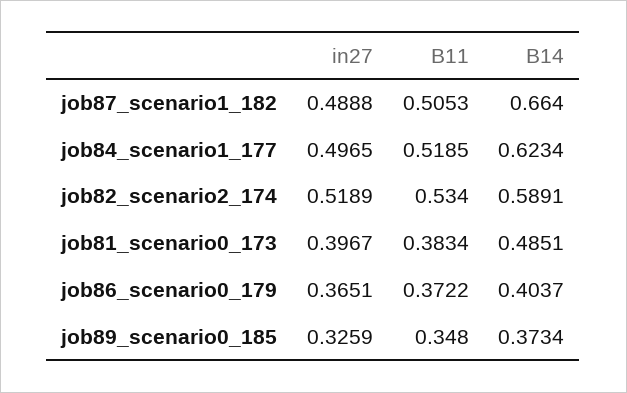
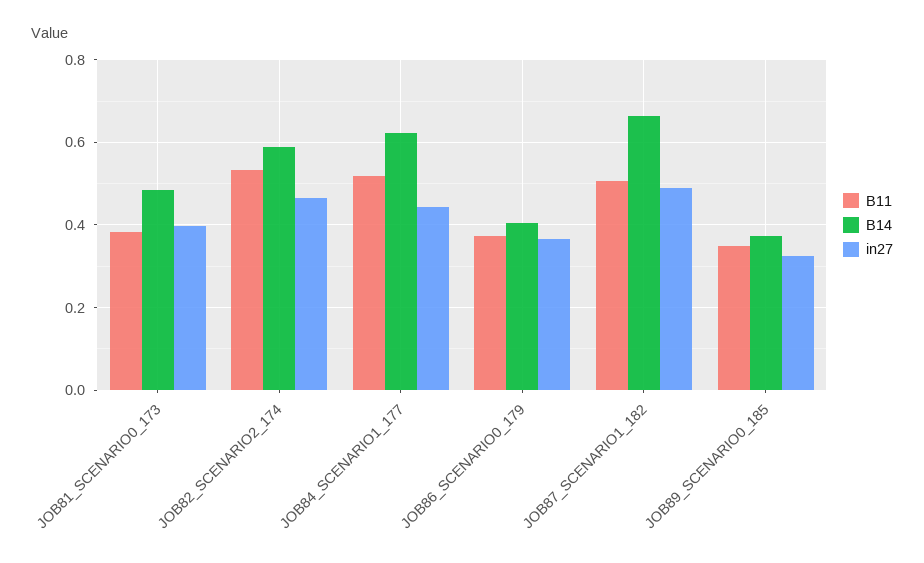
in27, job84_scenario1_177: 0.4965 -> 0.44
in27, job82_scenario2_174: 0.5189 -> 0.46

